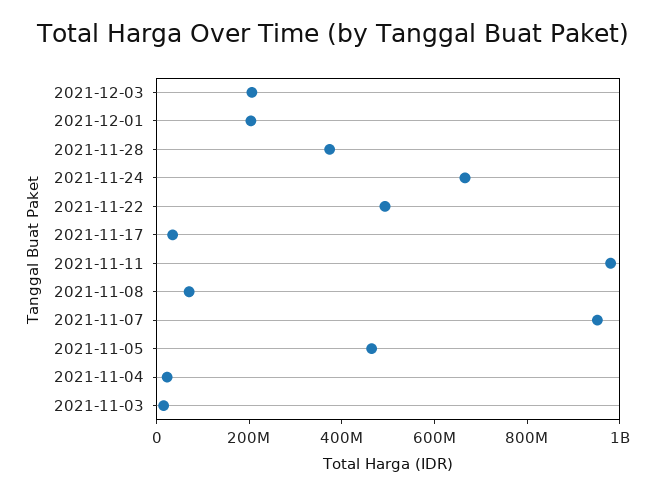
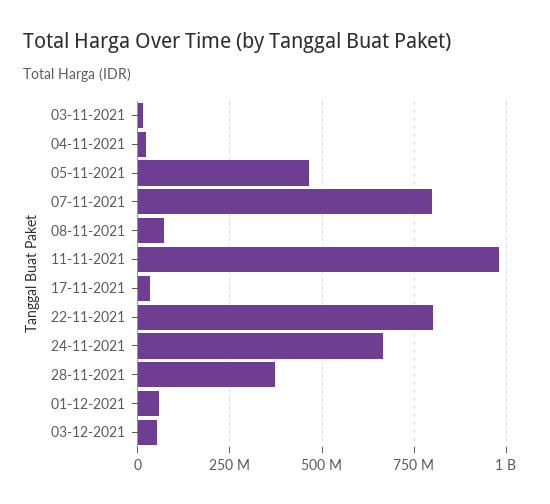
2021-12-03: 200000000 -> 50000000
2021-12-01: 200000000 -> 50000000
2021-11-22: 500000000 -> 800000000
2021-11-07: 950000000 -> 800000000

